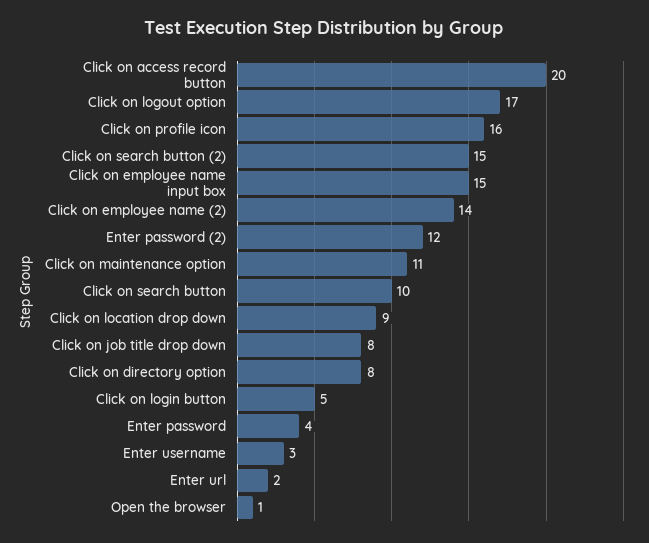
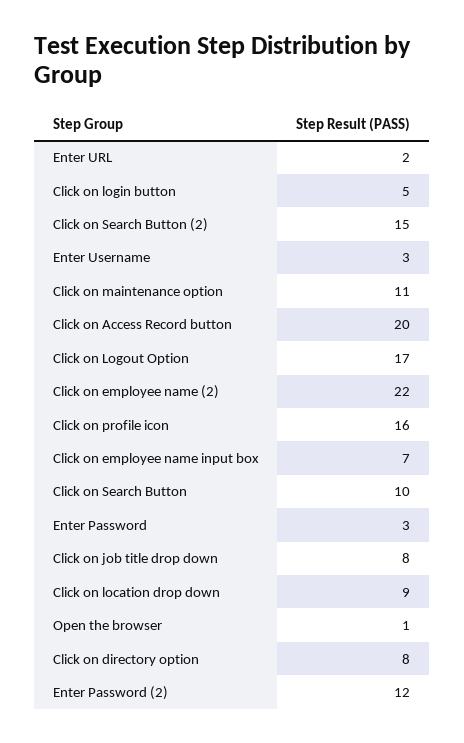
Click on employee name input box: 15 -> 7
Click on employee name (2): 14 -> 22
Enter password: 4 -> 3

